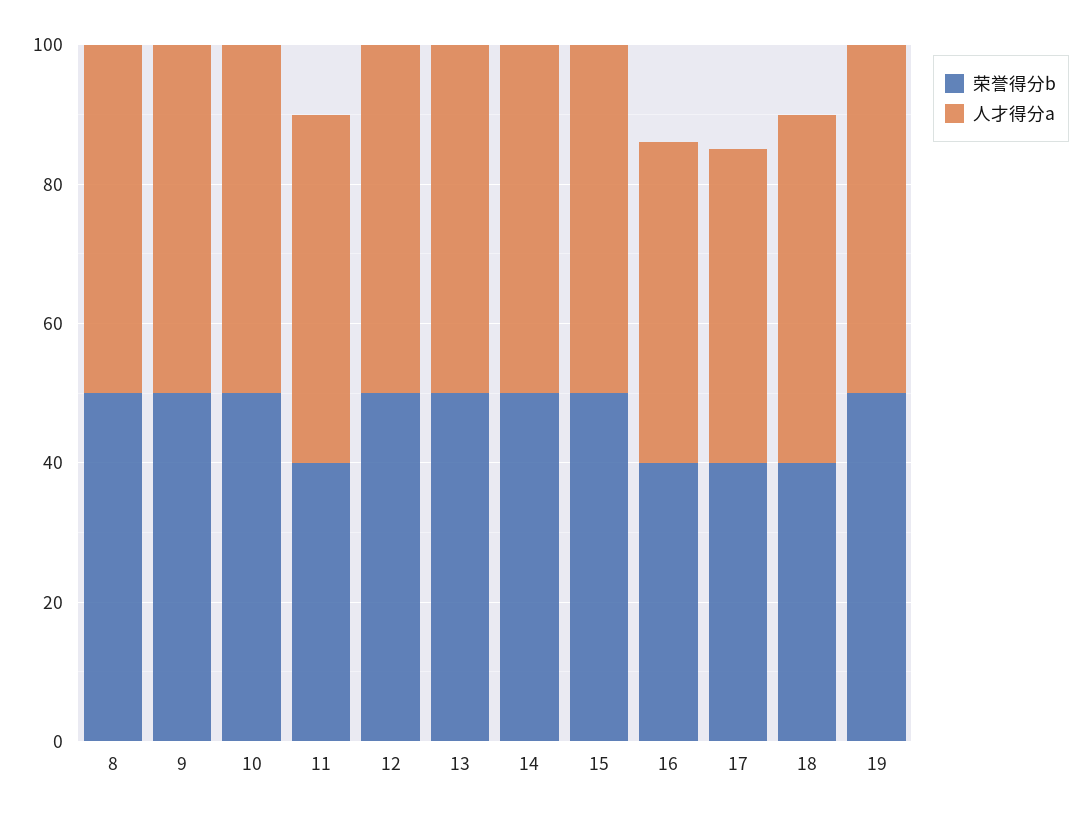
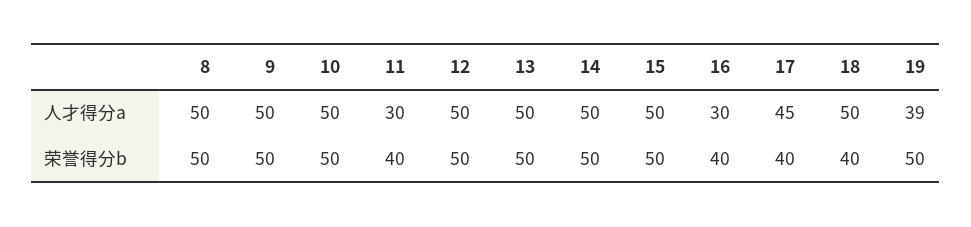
人才得分a, 11: 50 -> 30
人才得分a, 16: 45 -> 30
人才得分a, 19: 50 -> 39

